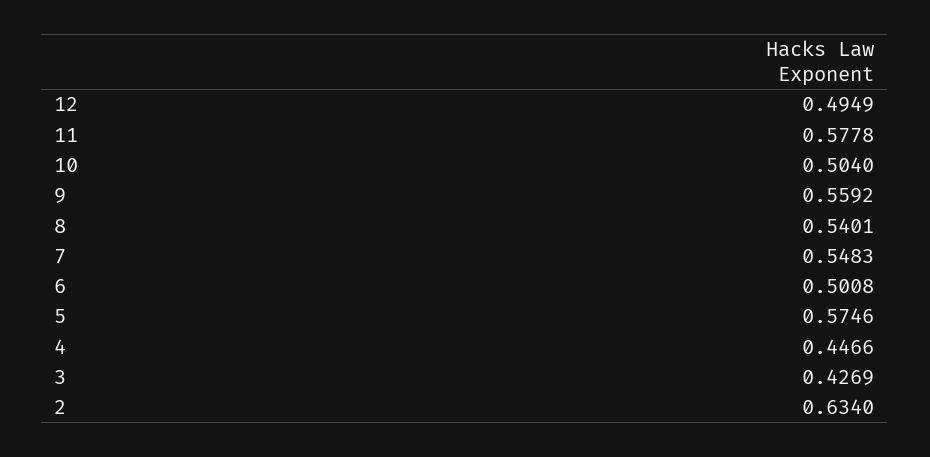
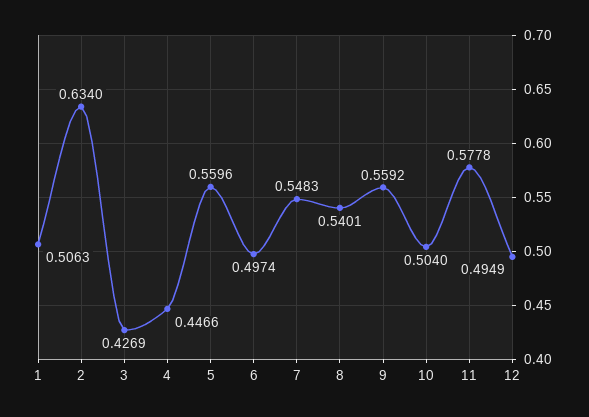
6: 0.5008 -> 0.4974
5: 0.5746 -> 0.5596
1: none -> 0.5063

